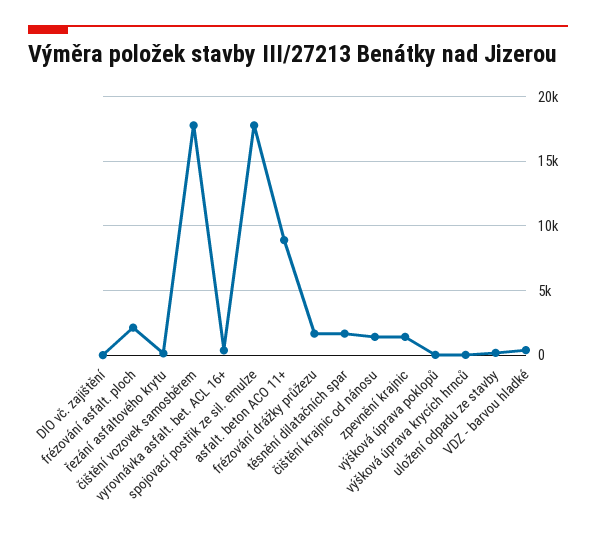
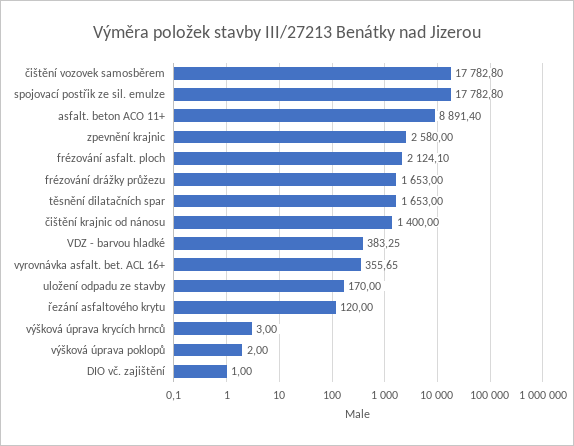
zpevnění krajnic: 1500 -> 2580

